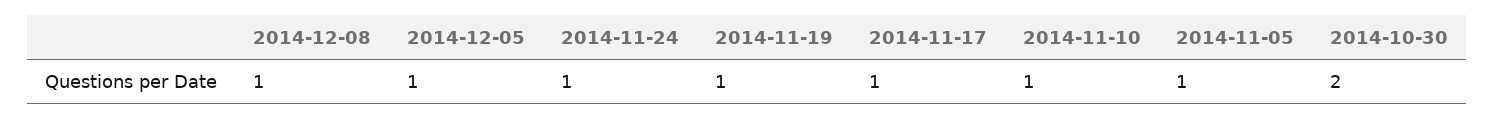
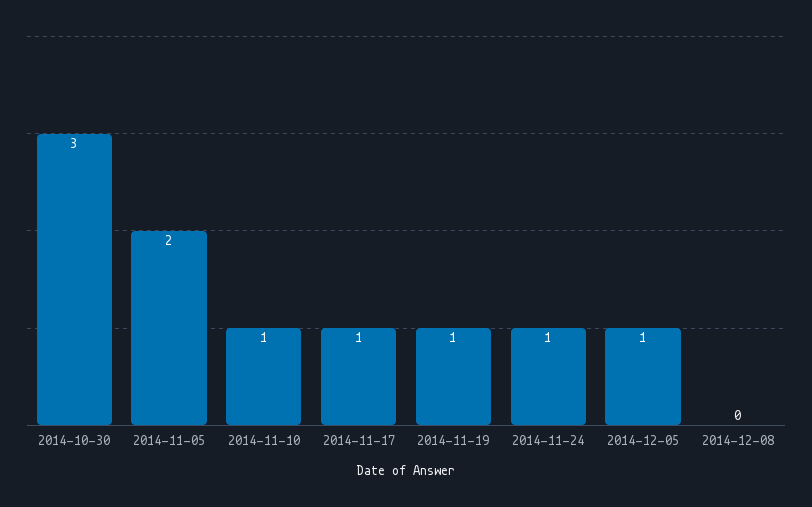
2014-12-08: 1 -> 0
2014-11-05: 1 -> 2
2014-10-30: 2 -> 3

